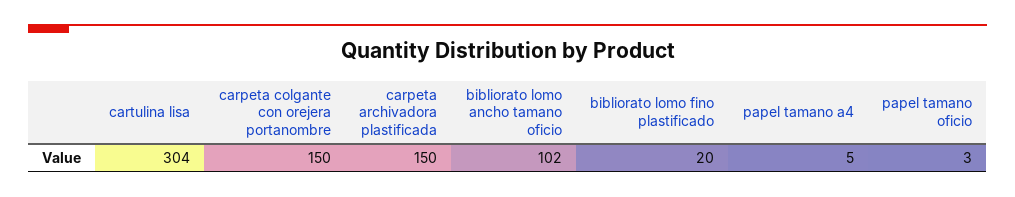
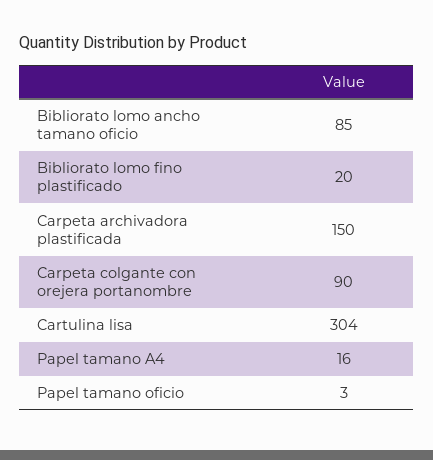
carpeta colgante con orejera portanombre: 150 -> 90
bibliorato lomo ancho tamano oficio: 102 -> 85
papel tamano a4: 5 -> 16

